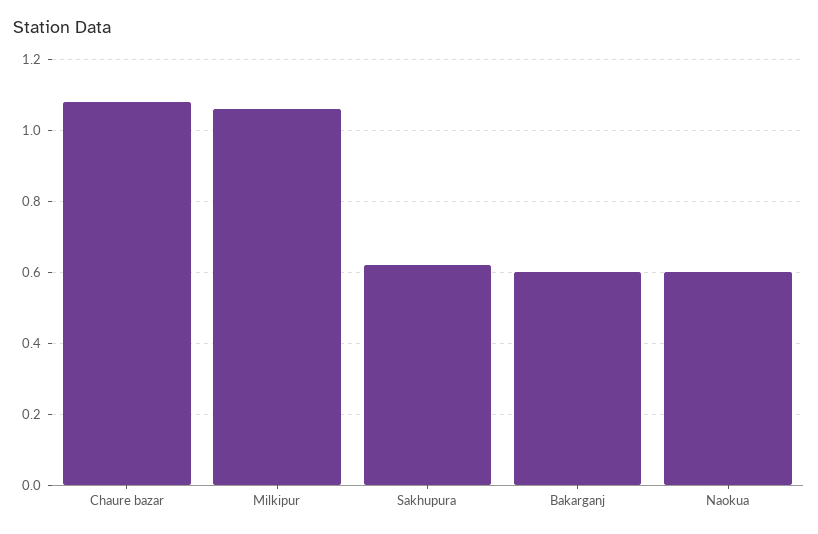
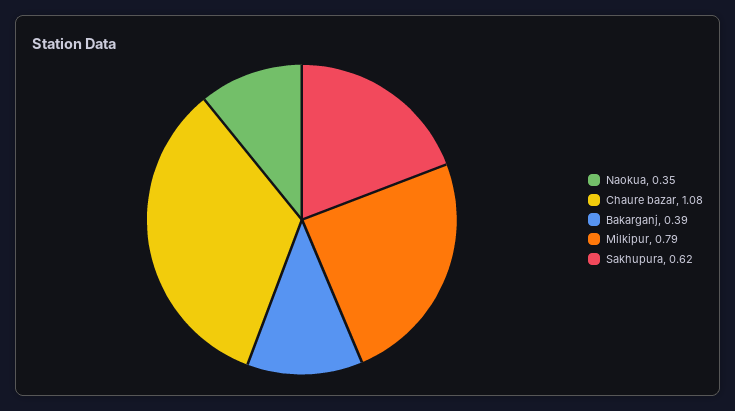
Milkipur: 1.05 -> 0.79
Bakarganj: 0.6 -> 0.39
Naokua: 0.6 -> 0.35

